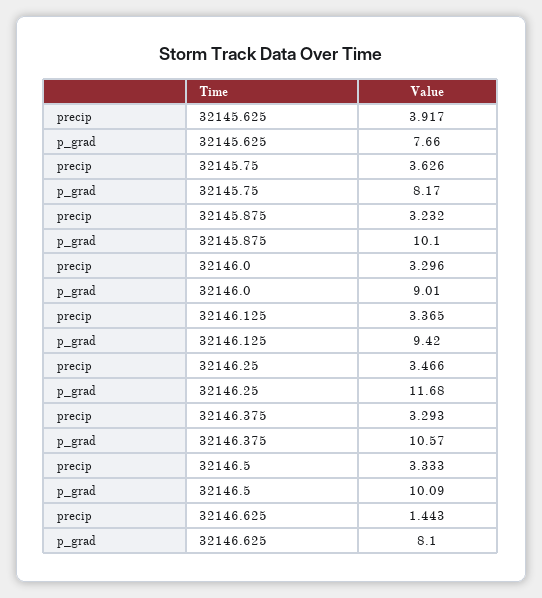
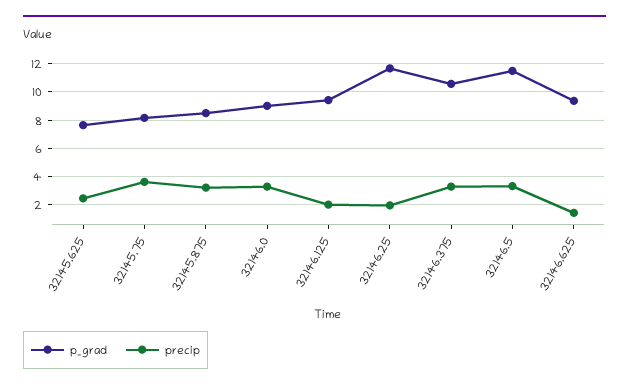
precip, 32145.625: 3.917 -> 2.5
p_grad, 32145.875: 10.1 -> 8.5
precip, 32146.125: 3.365 -> 2
precip, 32146.25: 3.466 -> 2
p_grad, 32146.5: 10.09 -> 11.5
p_grad, 32146.625: 8.1 -> 9.5

